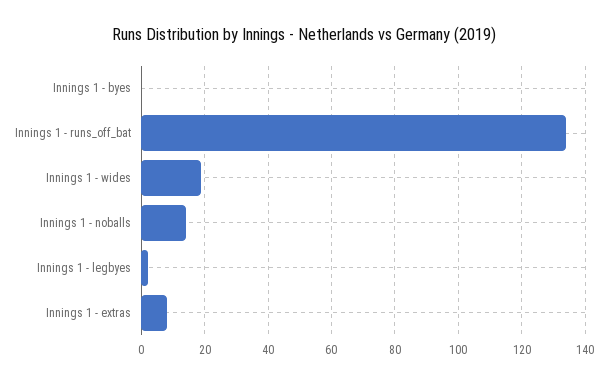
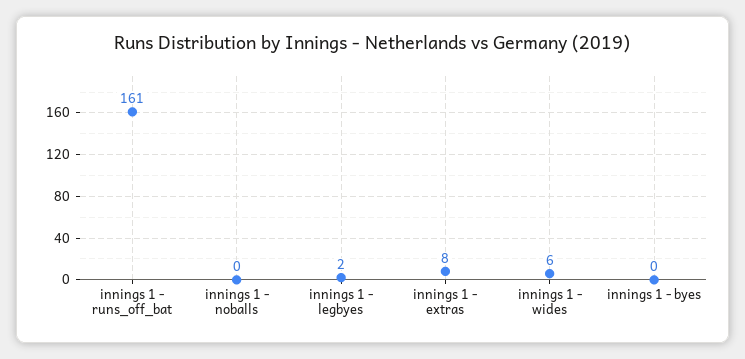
Innings 1 - runs_off_bat: 135 -> 161
Innings 1 - wides: 20 -> 6
Innings 1 - noballs: 15 -> 0

